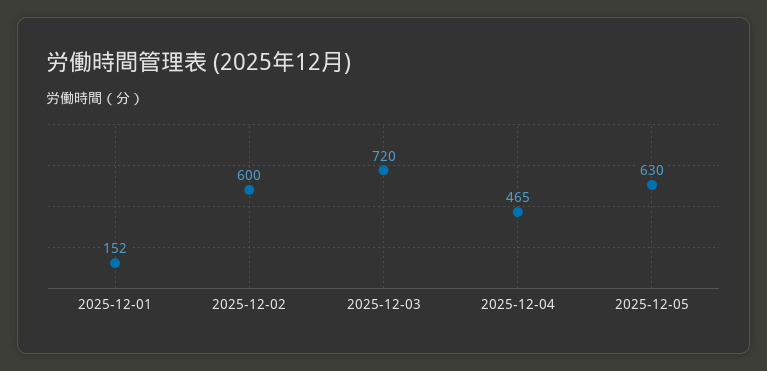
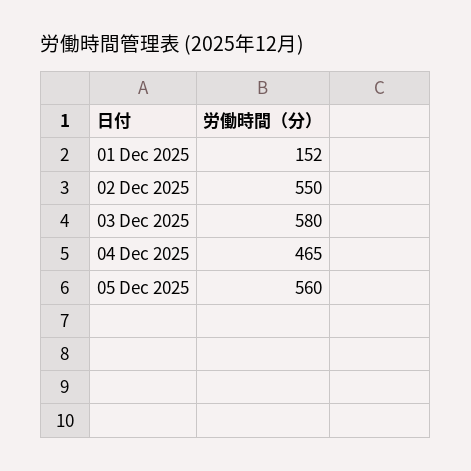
2025-12-02: 600 -> 550
2025-12-03: 720 -> 580
2025-12-05: 630 -> 560

